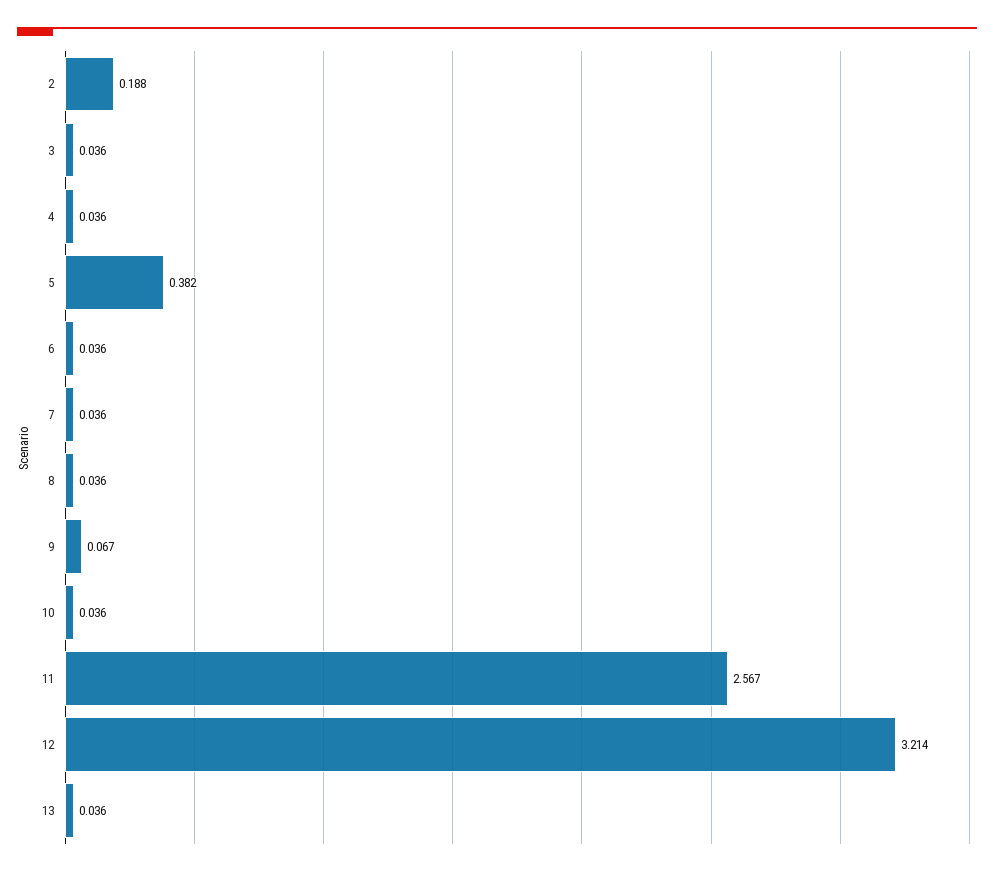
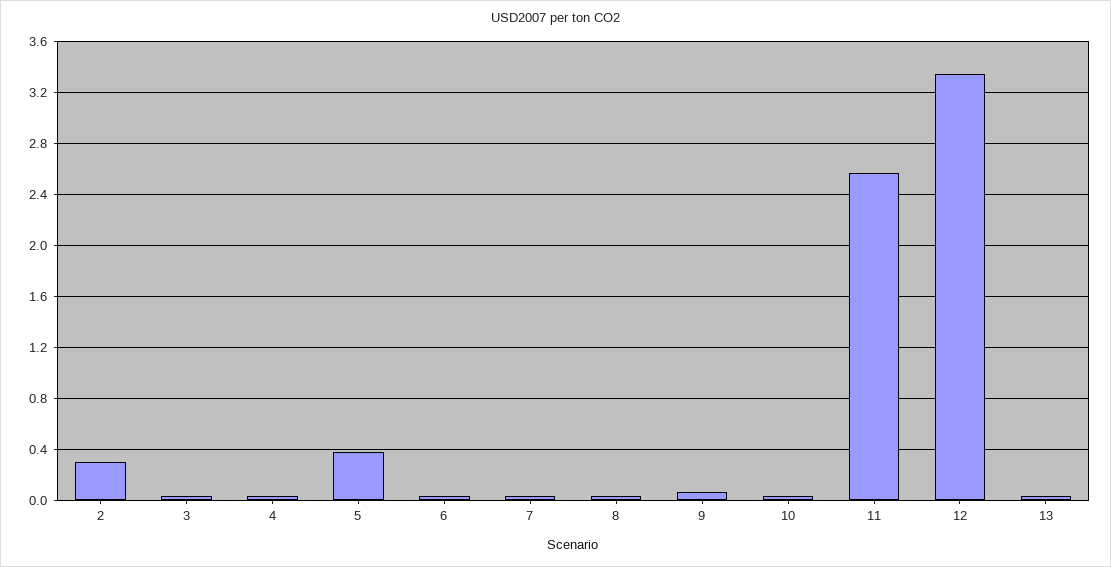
2: 0.188 -> 0.3
12: 3.214 -> 3.35

